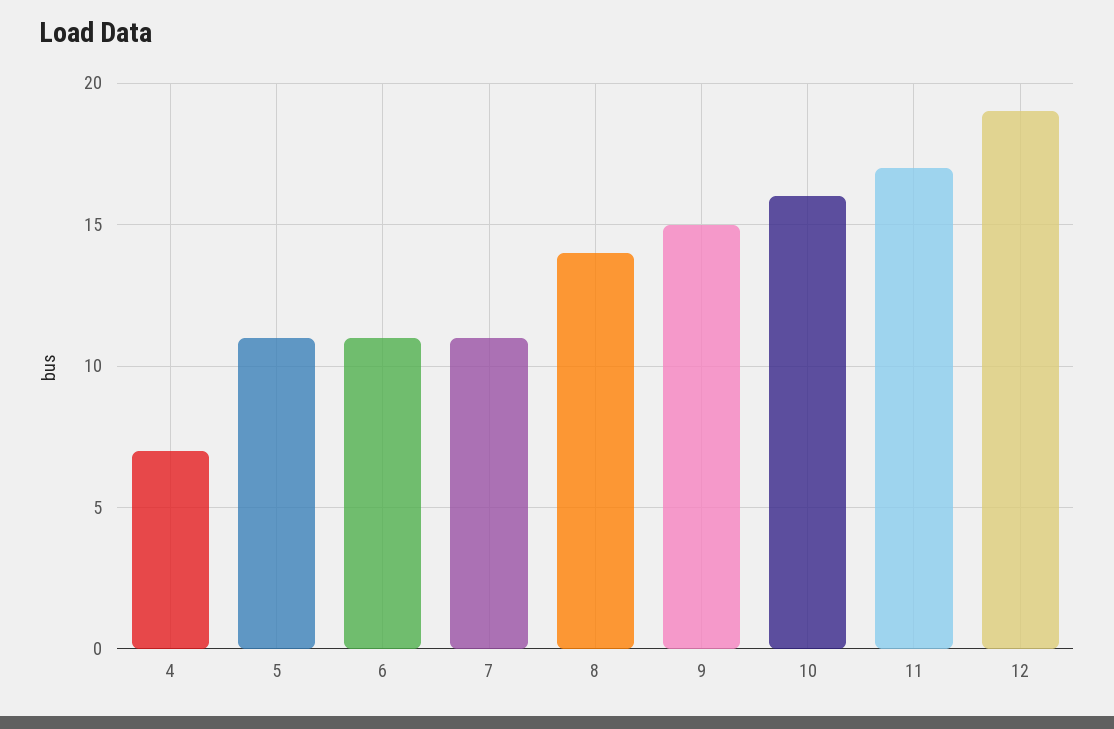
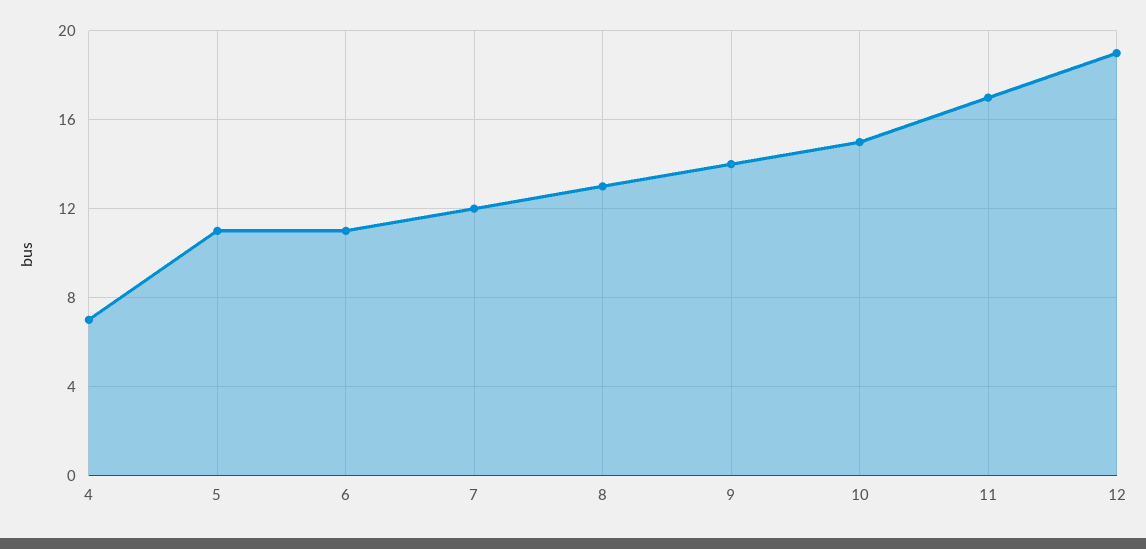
7: 11 -> 12
8: 14 -> 13
9: 15 -> 14
10: 16 -> 15

